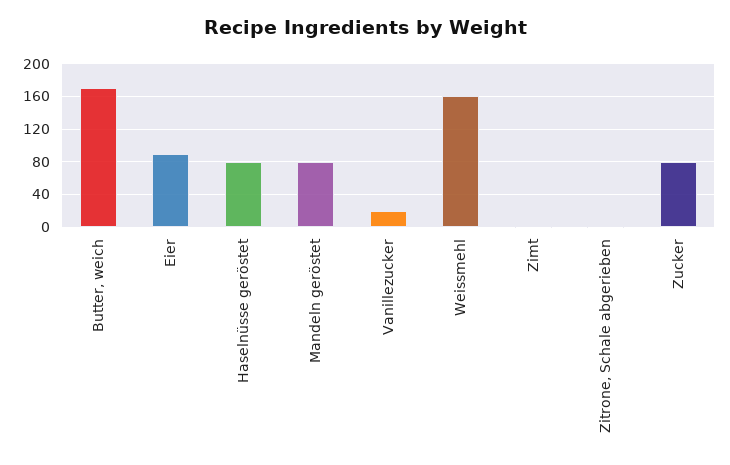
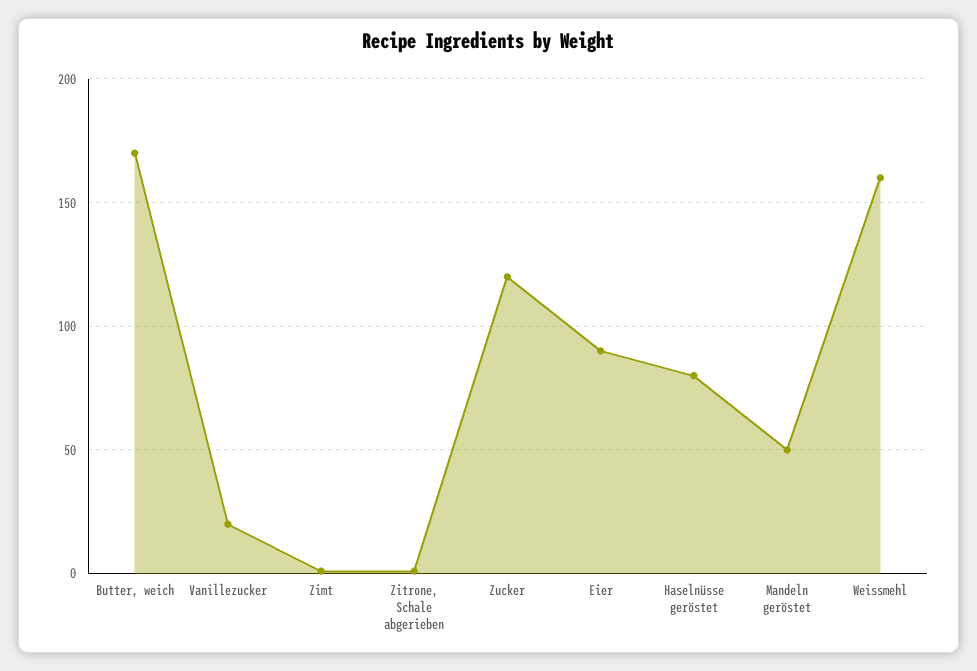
Mandeln geröstet: 80 -> 50
Zucker: 80 -> 120

